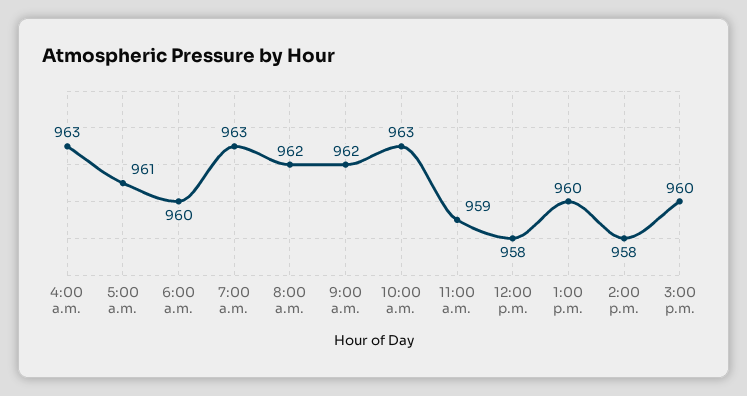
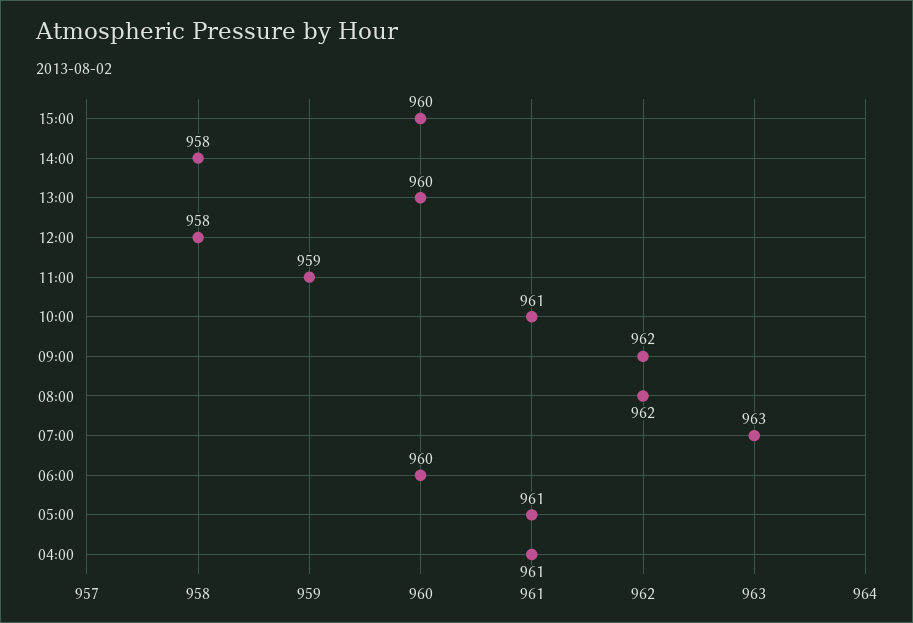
4:00 a.m.: 963 -> 961
10:00 a.m.: 963 -> 961

